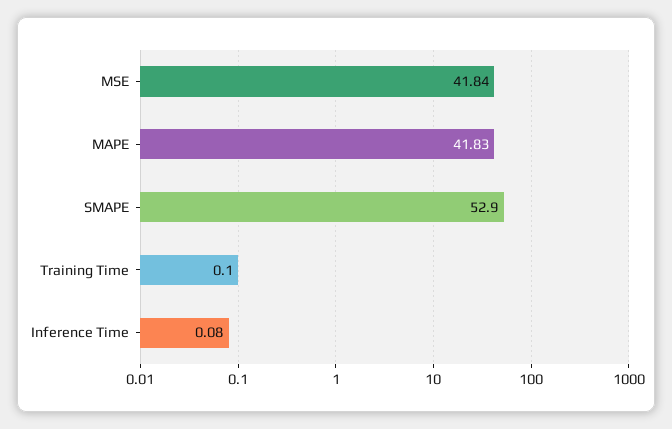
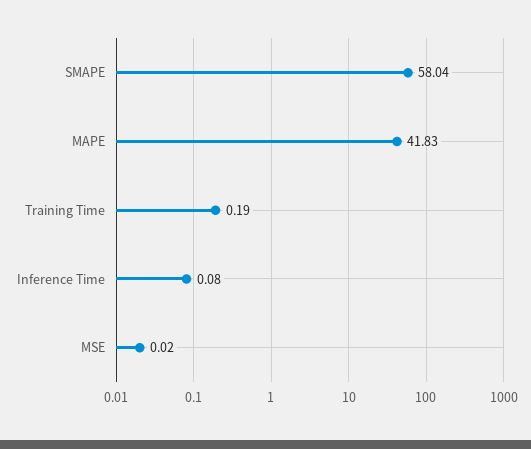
MSE: 41.84 -> 0.02
SMAPE: 52.9 -> 58.04
Training Time: 0.1 -> 0.19

